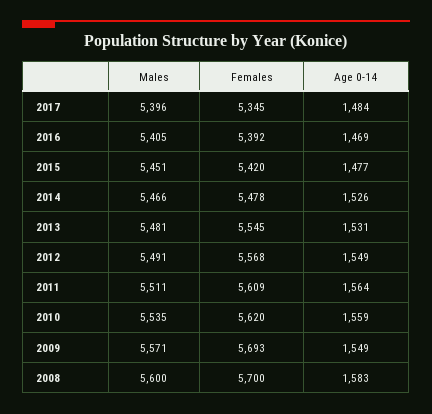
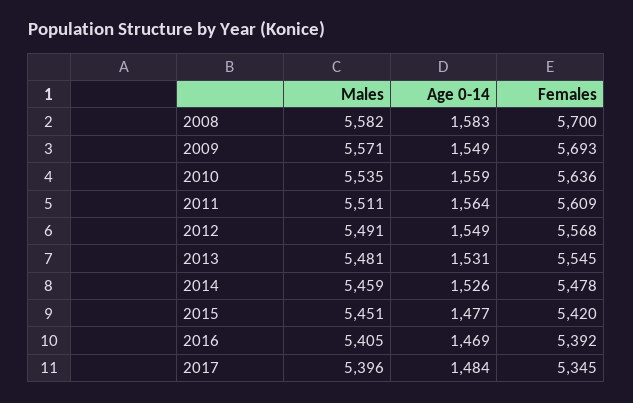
Males, 2014: 5466 -> 5459
Females, 2010: 5620 -> 5636
Males, 2008: 5600 -> 5582

